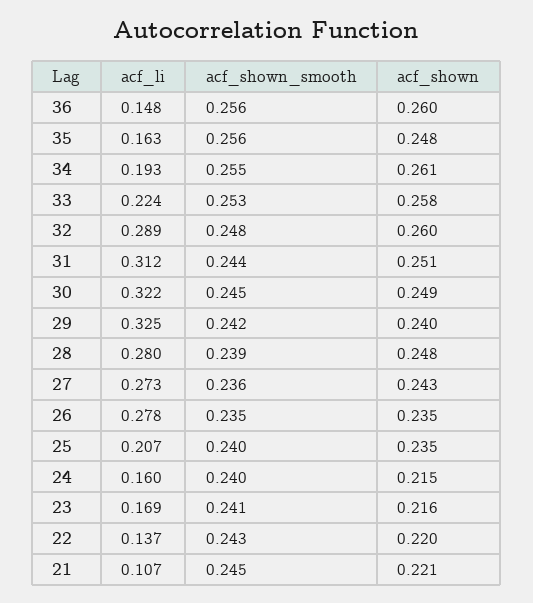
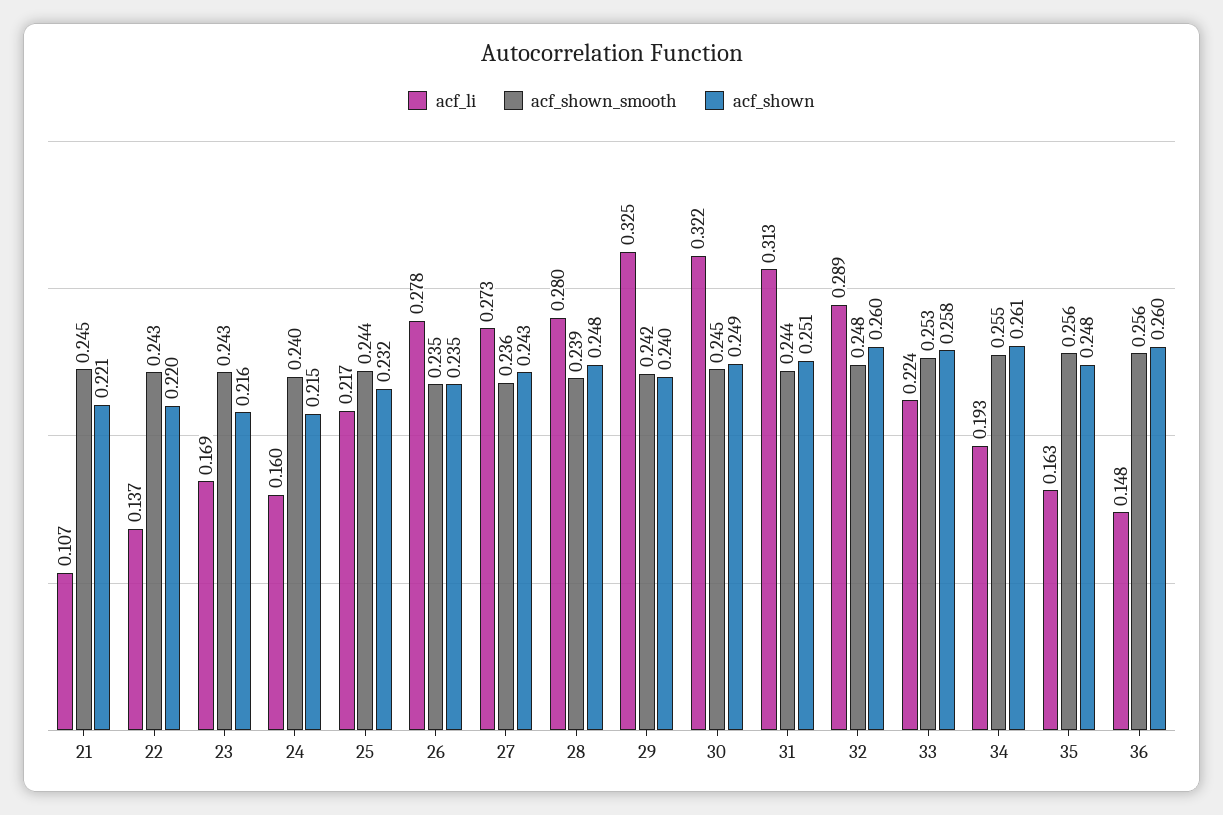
acf_li, 31: 0.312 -> 0.313
acf_li, 25: 0.207 -> 0.217
acf_shown_smooth, 25: 0.24 -> 0.244
acf_shown, 25: 0.235 -> 0.232
acf_shown_smooth, 23: 0.241 -> 0.243

